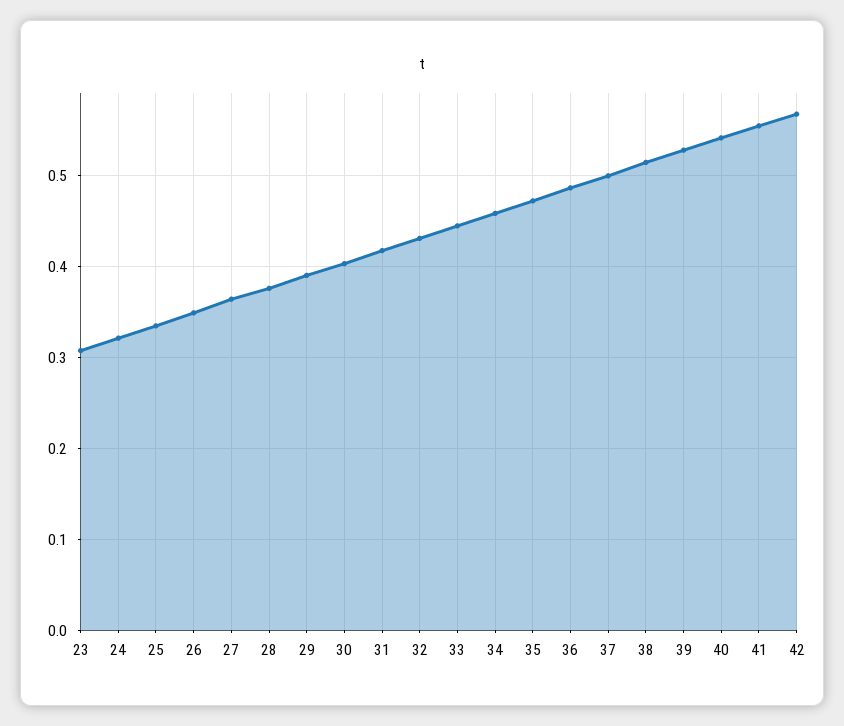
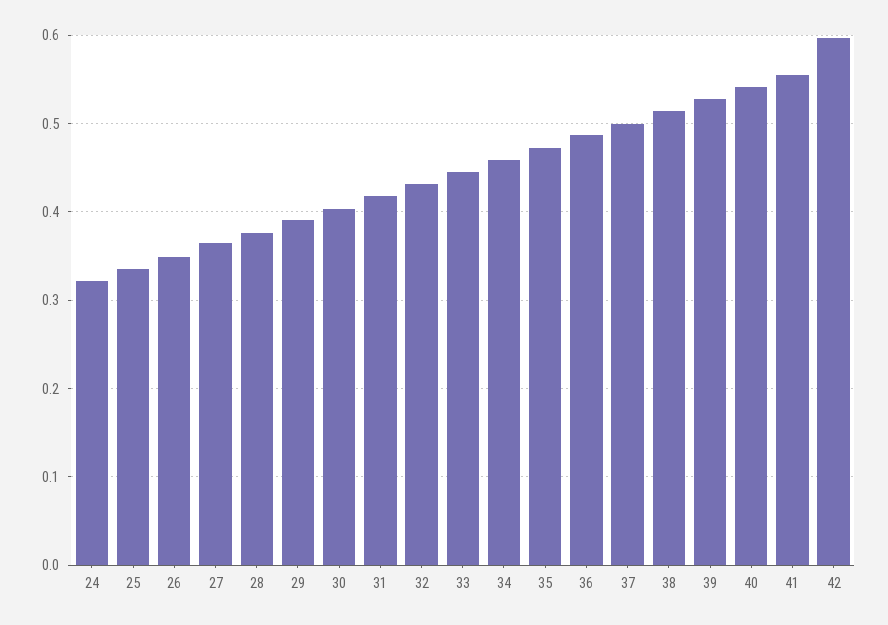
23: 0.31 -> none
42: 0.57 -> 0.6

